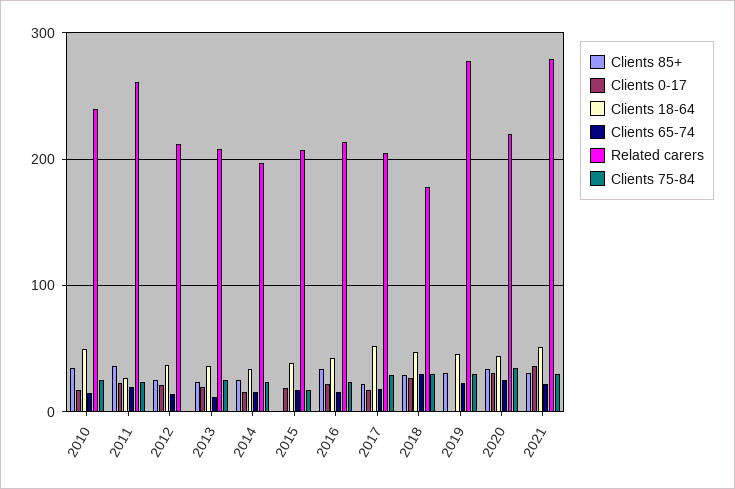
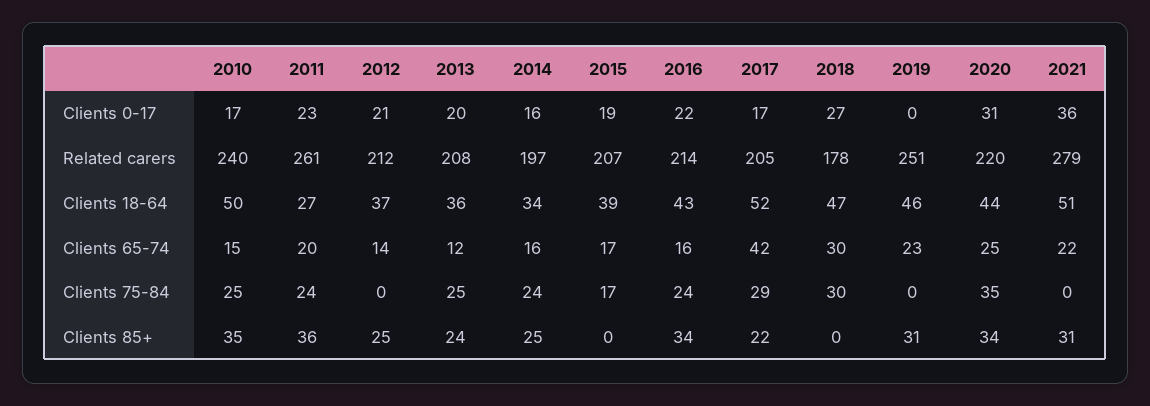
Clients 65-74, 2017: 20 -> 42
Clients 85+, 2018: 30 -> 0
Related carers, 2019: 280 -> 251
Clients 75-84, 2019: 30 -> 0
Clients 75-84, 2021: 30 -> 0

